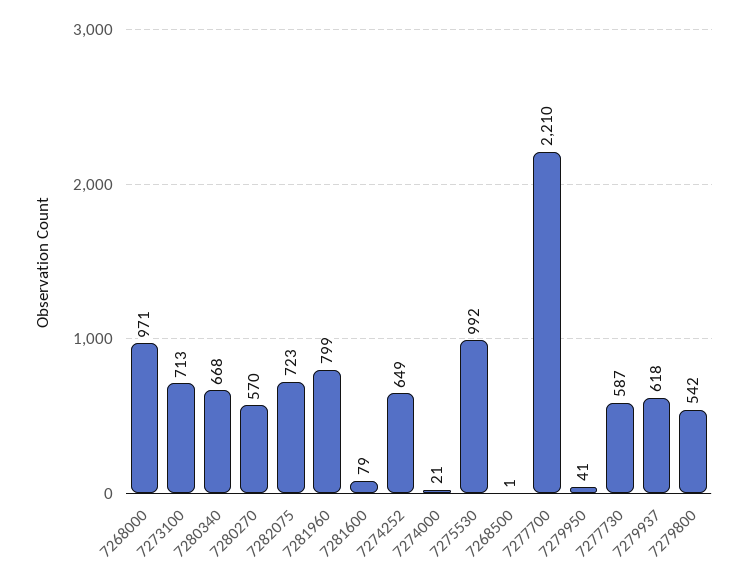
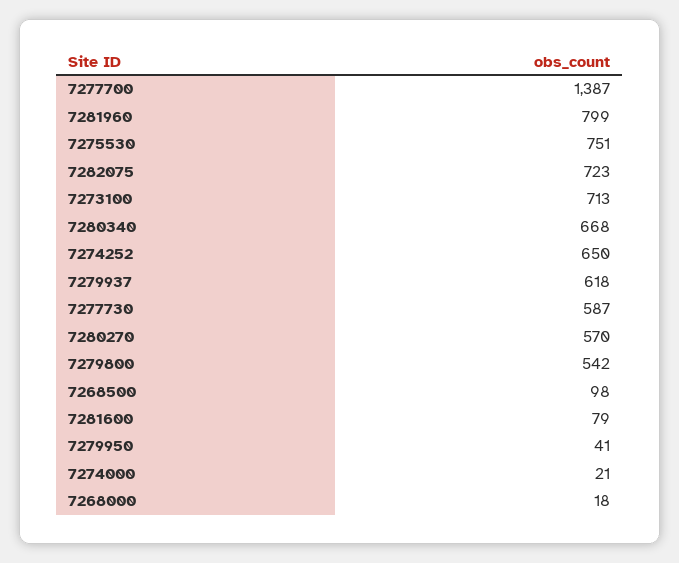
7268000: 971 -> 18
7274252: 649 -> 650
7275530: 992 -> 751
7268500: 1 -> 98
7277700: 2210 -> 1387

